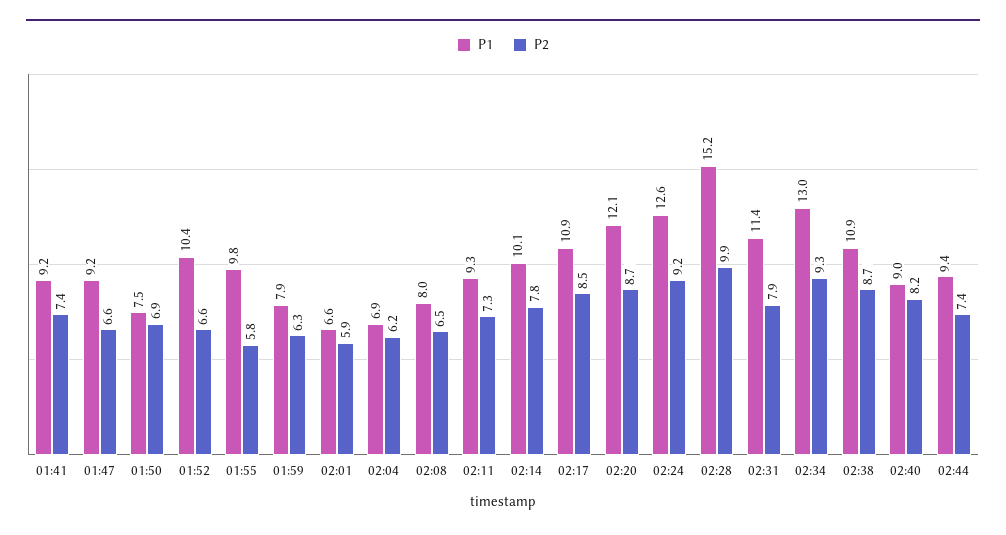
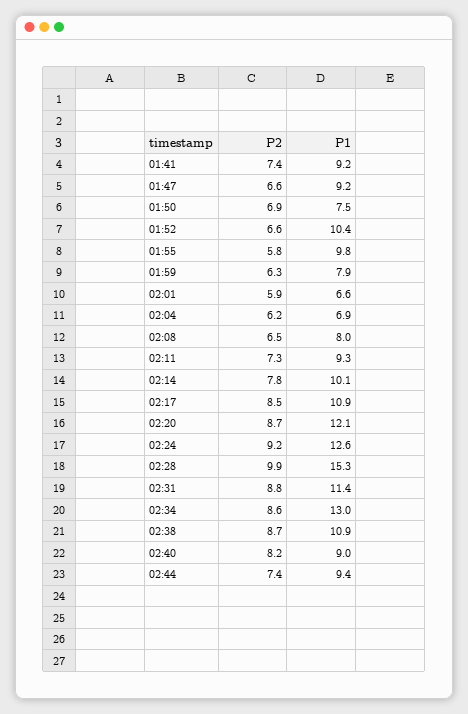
P1, 02:28: 15.2 -> 15.3
P2, 02:31: 7.9 -> 8.8
P2, 02:34: 9.3 -> 8.6

